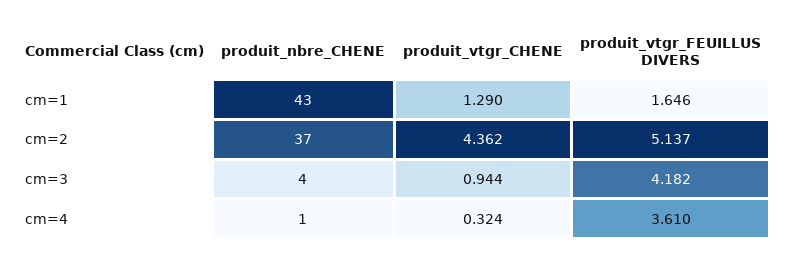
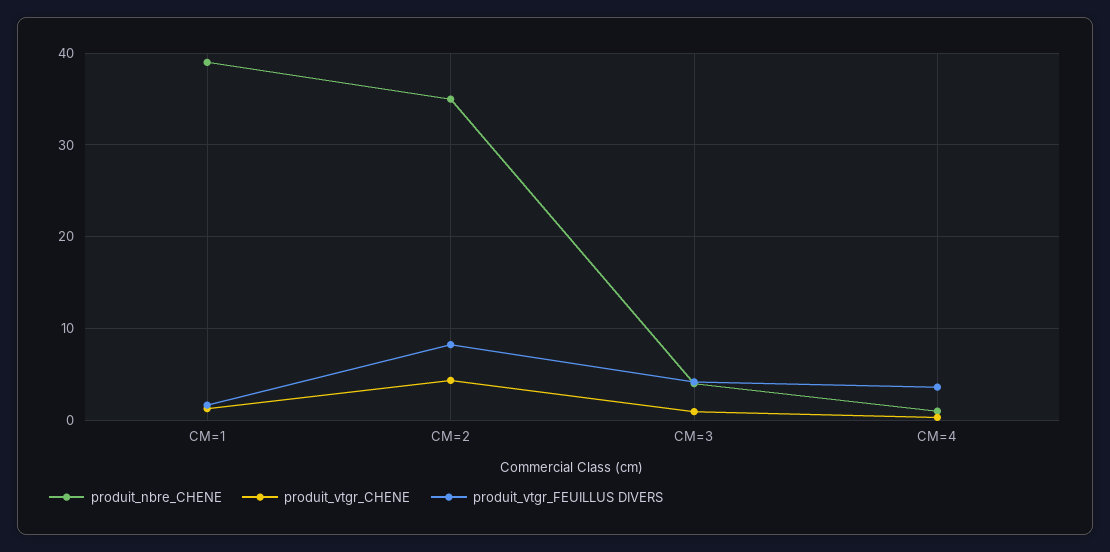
produit_nbre_CHENE, cm=1: 43 -> 39
produit_nbre_CHENE, cm=2: 37 -> 35
produit_vtgr_FEUILLUS DIVERS, cm=2: 5.137 -> 8

